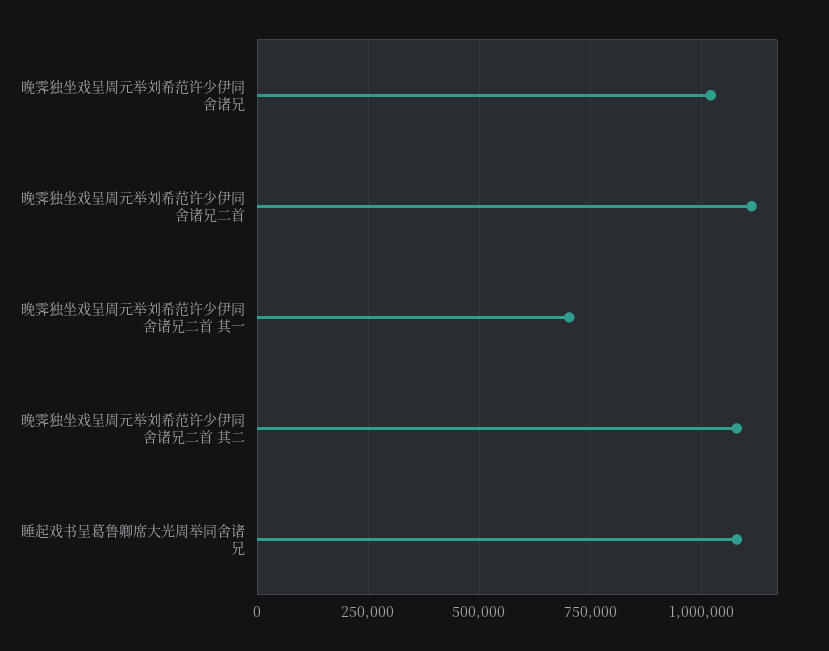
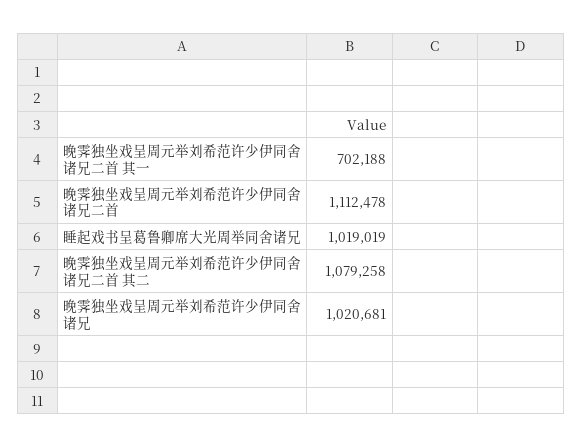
睡起戏书呈葛鲁卿席大光周举同舍诸兄: 1075000 -> 1019019

